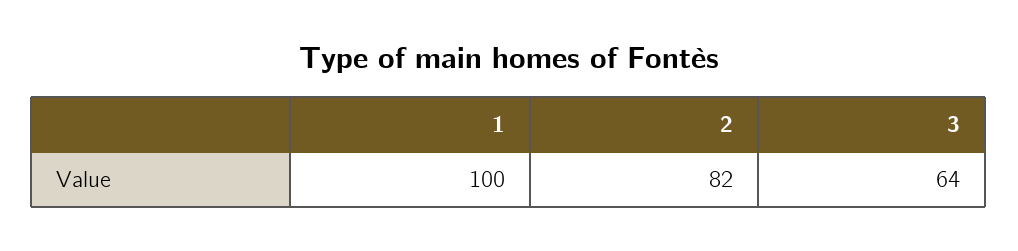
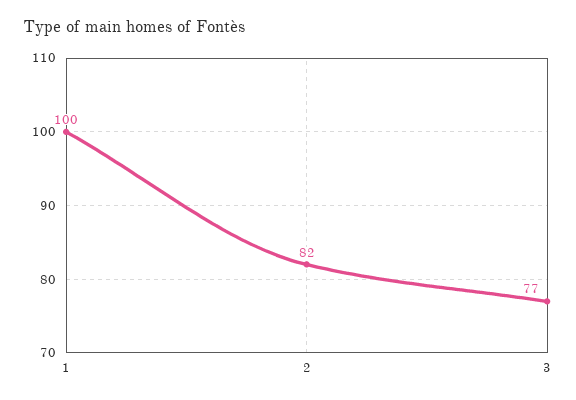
3: 64 -> 77

